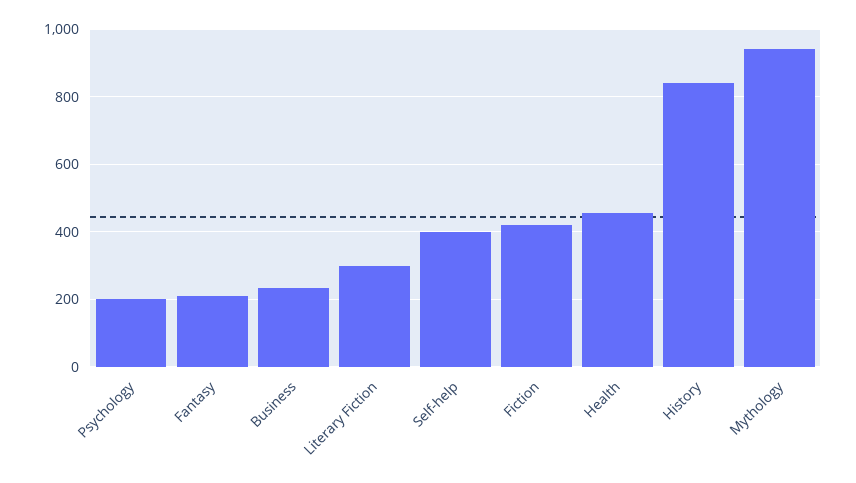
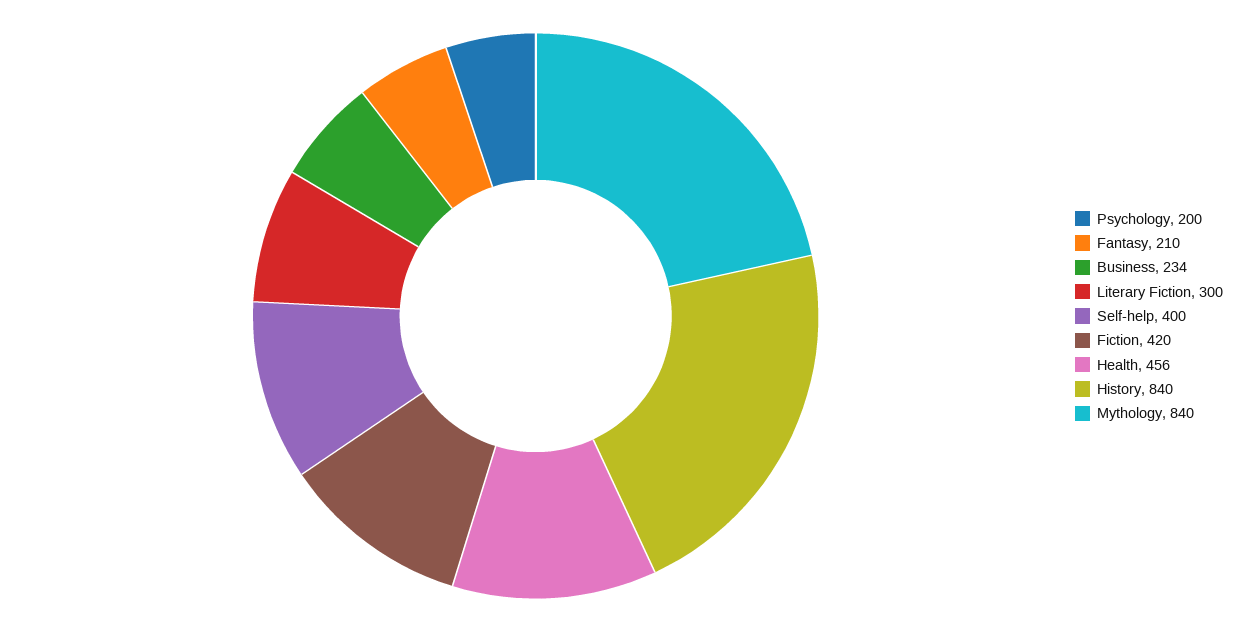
Mythology: 940 -> 840

